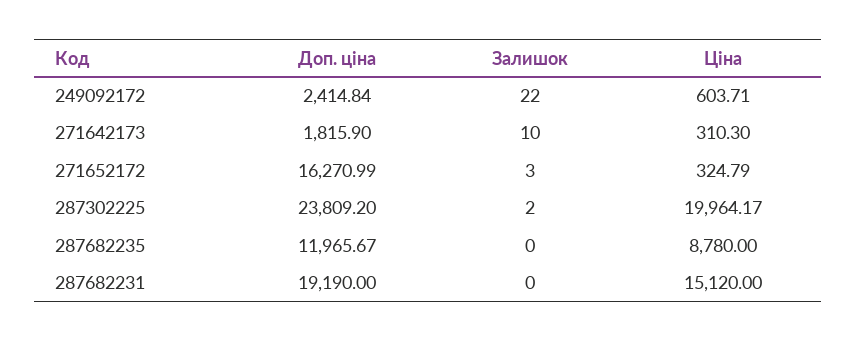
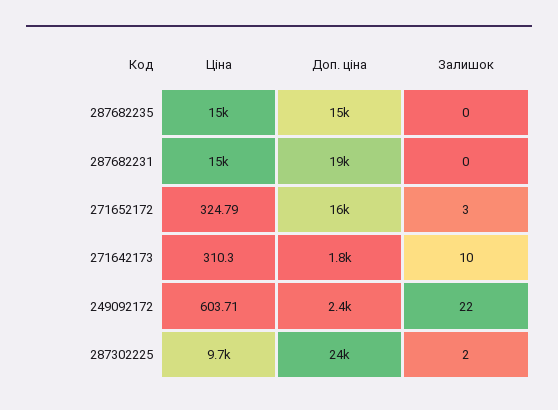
Ціна, 287302225: 19964.17 -> 9700
Доп. ціна, 287682235: 11965.67 -> 15000
Ціна, 287682235: 8780 -> 15000

